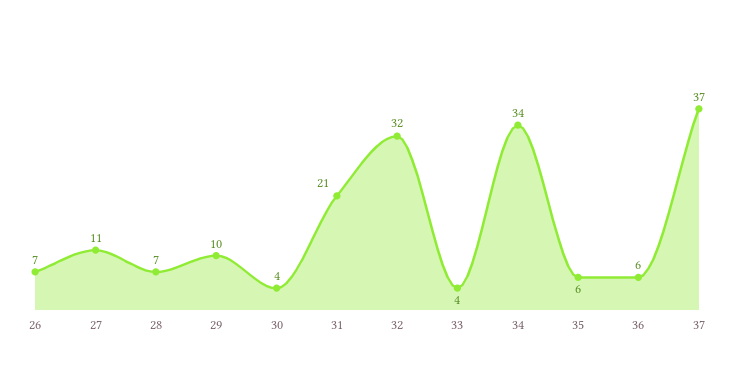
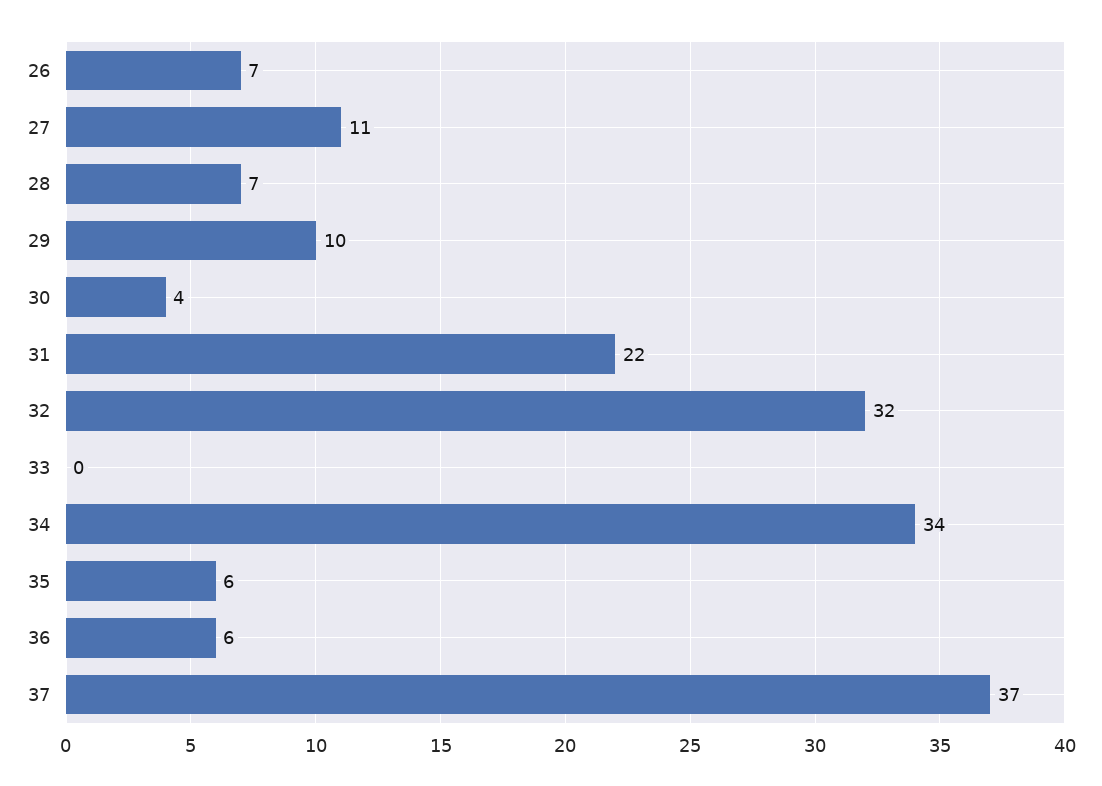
31: 21 -> 22
33: 4 -> 0

